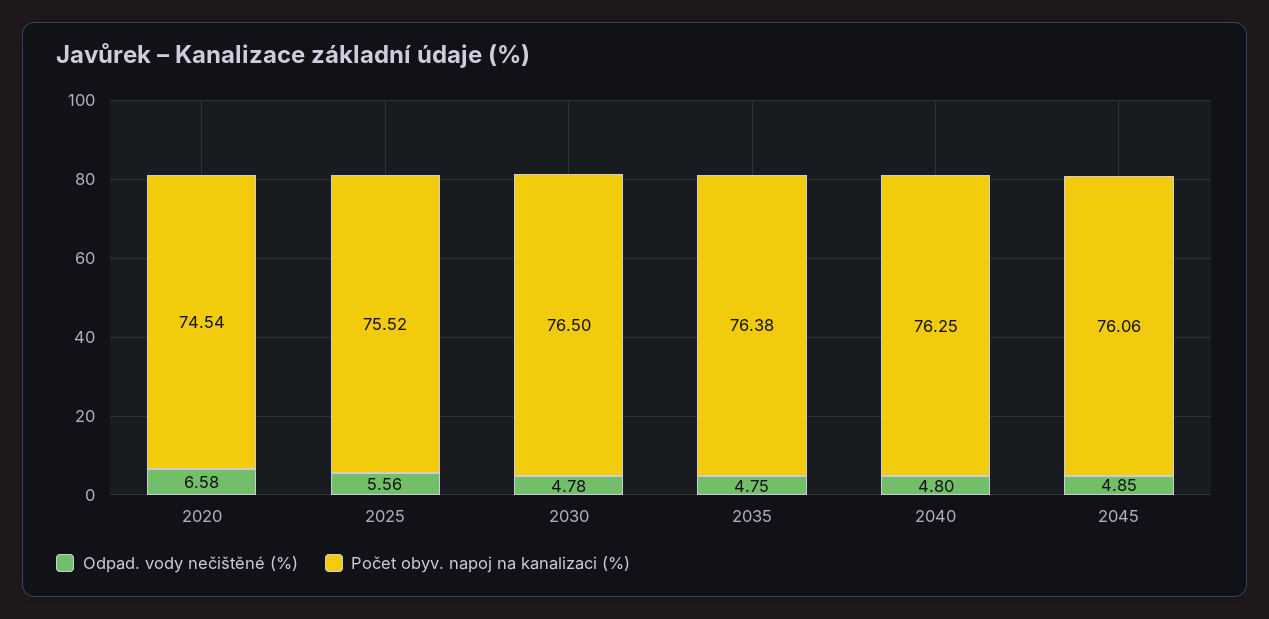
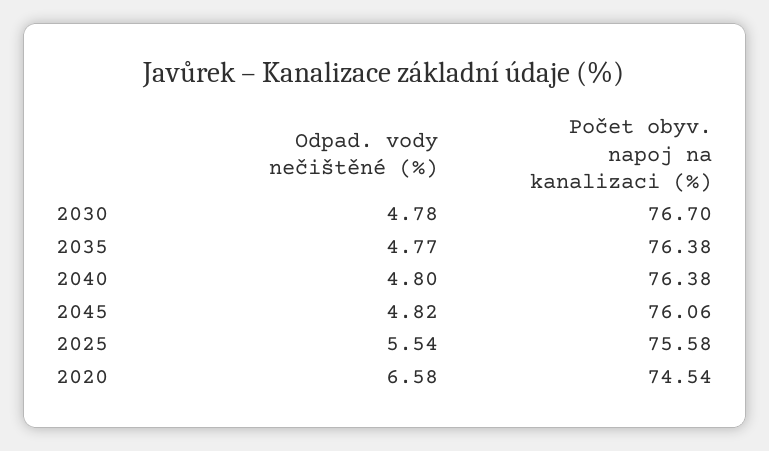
Odpad. vody nečištěné (%), 2025: 5.56 -> 5.54
Počet obyv. napoj na kanalizaci (%), 2025: 75.52 -> 75.58
Počet obyv. napoj na kanalizaci (%), 2030: 76.5 -> 76.7
Odpad. vody nečištěné (%), 2035: 4.75 -> 4.77
Počet obyv. napoj na kanalizaci (%), 2040: 76.25 -> 76.38
Odpad. vody nečištěné (%), 2045: 4.85 -> 4.82

